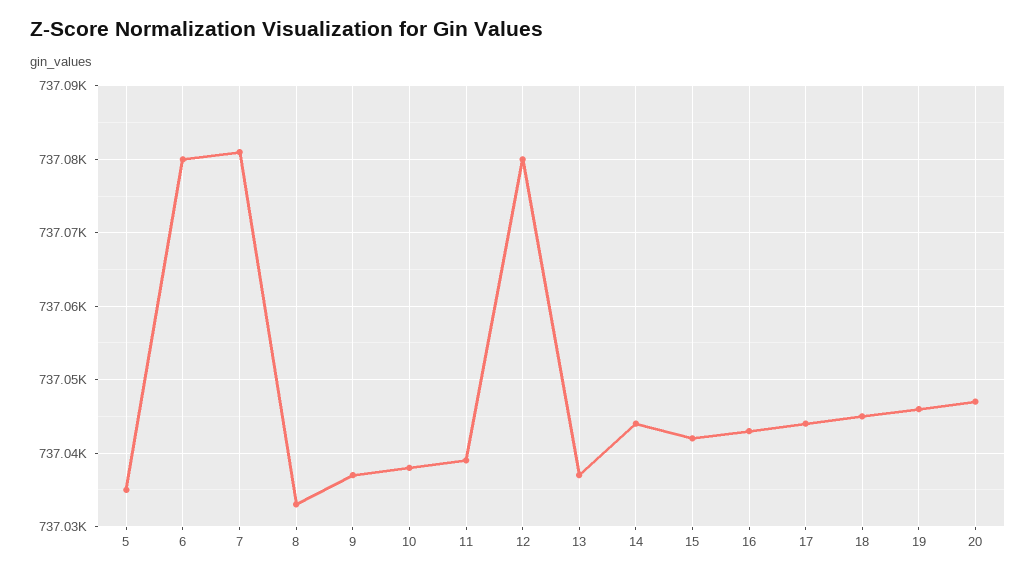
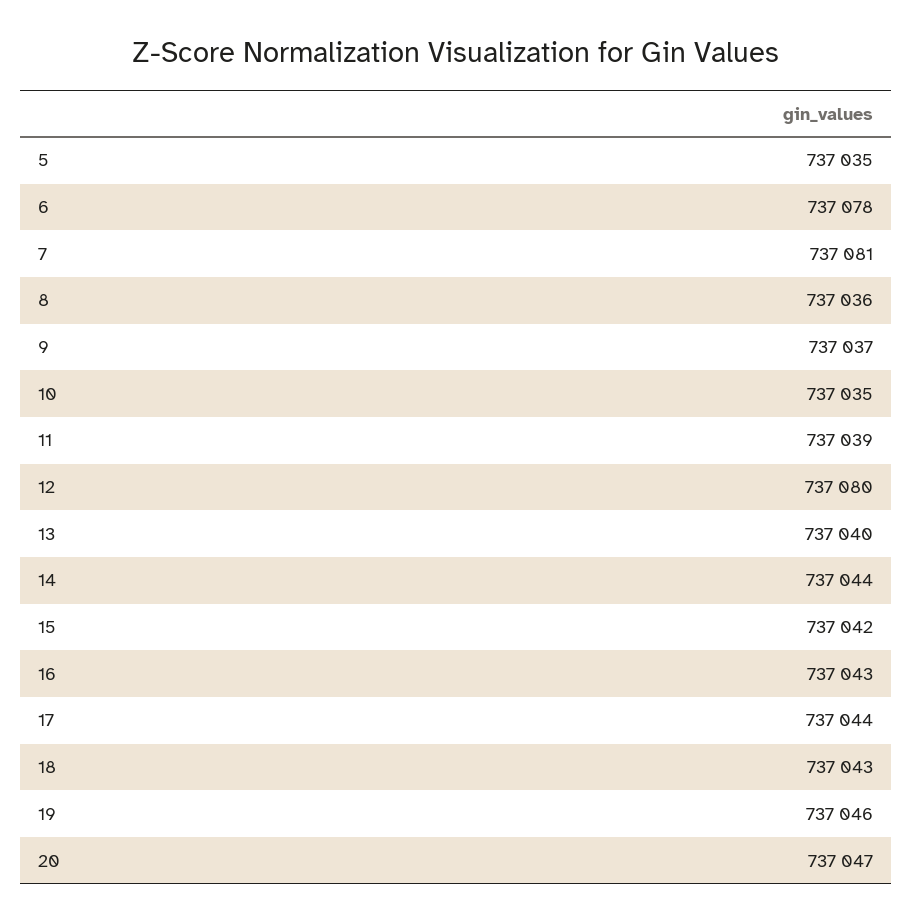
6: 737080 -> 737078
8: 737033 -> 737036
10: 737038 -> 737035
13: 737037 -> 737040
18: 737045 -> 737043

